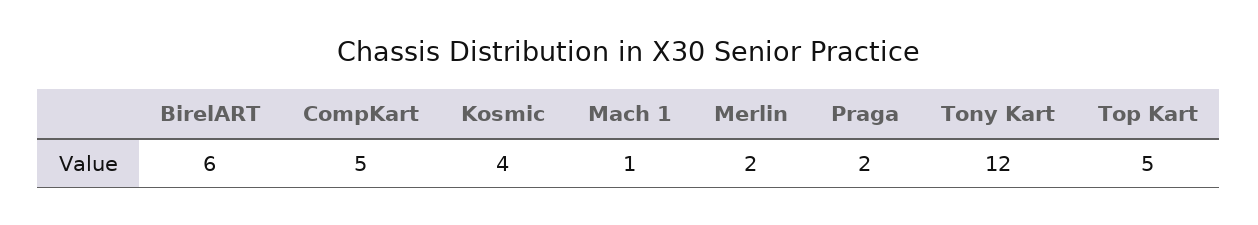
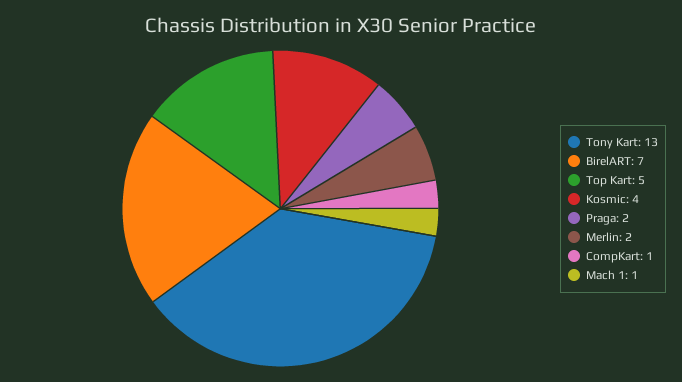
BirelART: 6 -> 7
CompKart: 5 -> 1
Tony Kart: 12 -> 13

